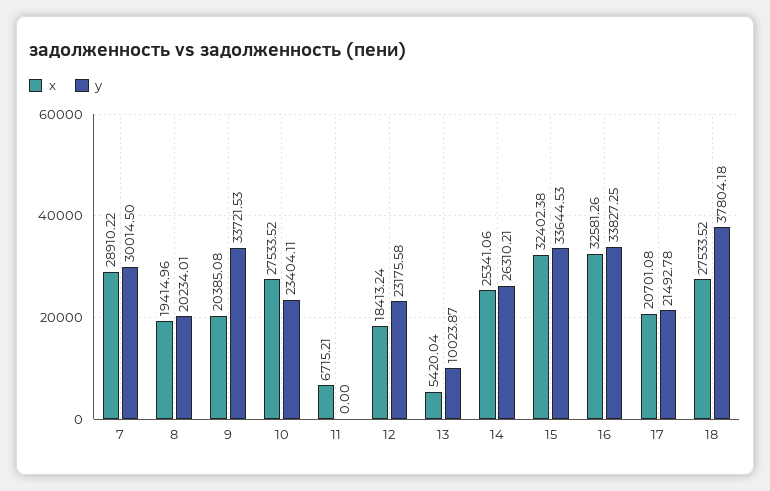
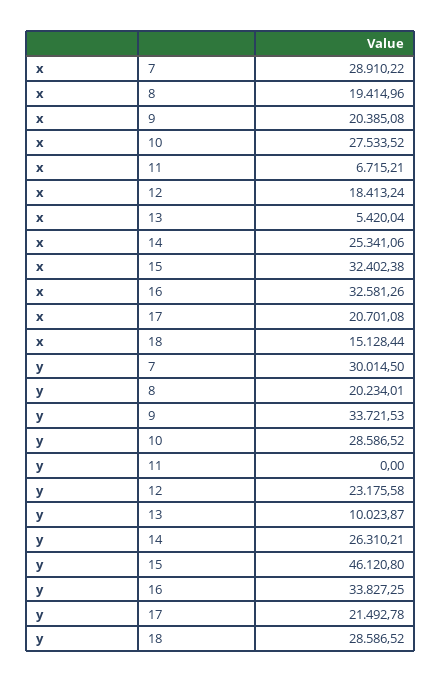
y, 10: 23404.11 -> 28586.52
y, 15: 33644.53 -> 46120.8
x, 18: 27533.52 -> 15128.44
y, 18: 37804.18 -> 28586.52

